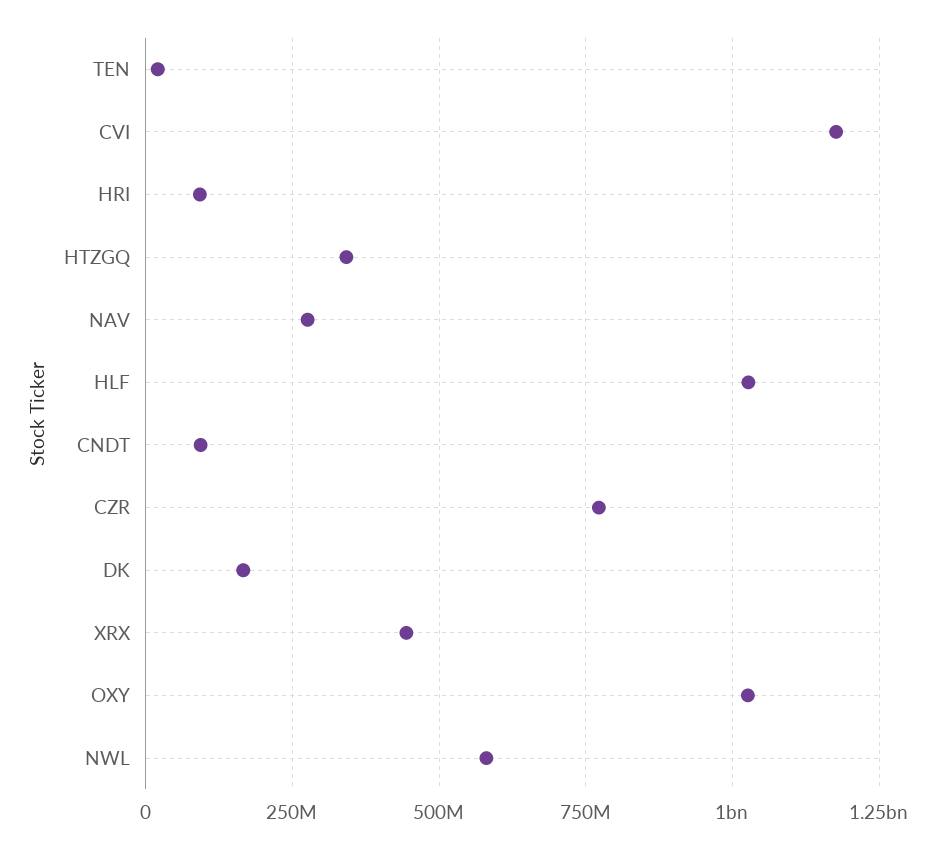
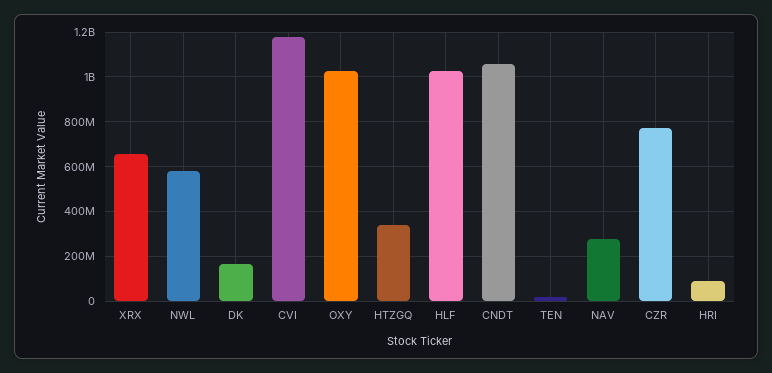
CNDT: 100000000 -> 1050000000
XRX: 450000000 -> 650000000

